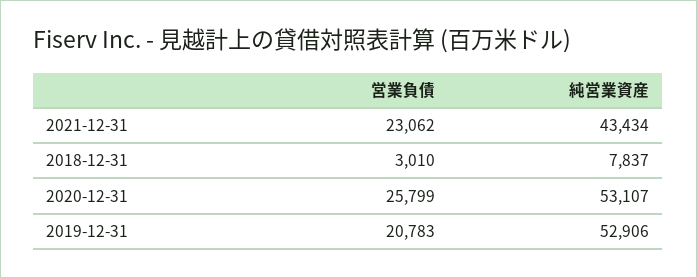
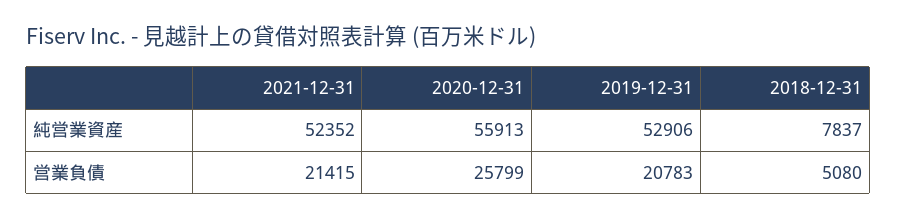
営業負債, 2021-12-31: 23062 -> 21415
純営業資産, 2021-12-31: 43434 -> 52352
営業負債, 2018-12-31: 3010 -> 5080
純営業資産, 2020-12-31: 53107 -> 55913

